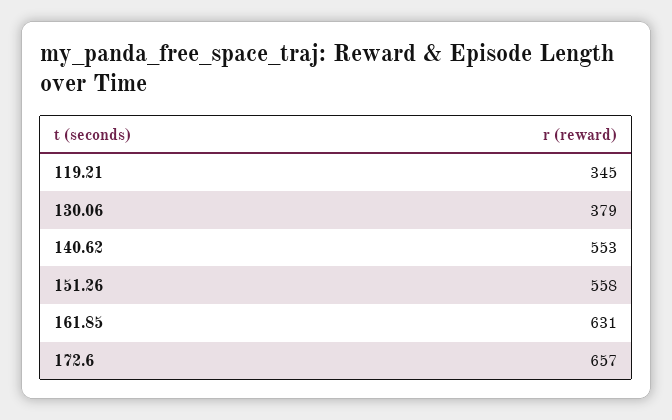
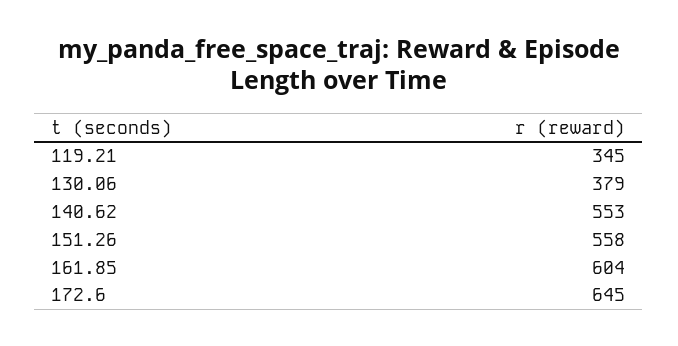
161.85: 631 -> 604
172.6: 657 -> 645

